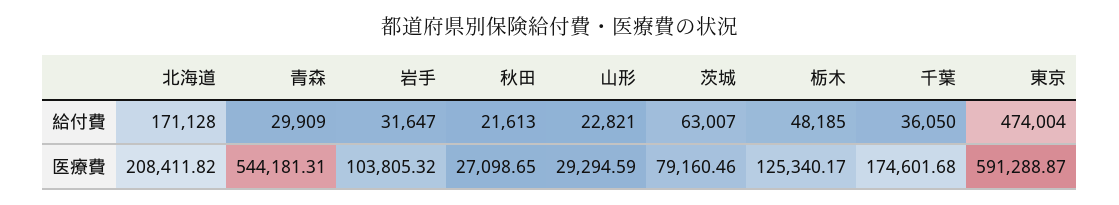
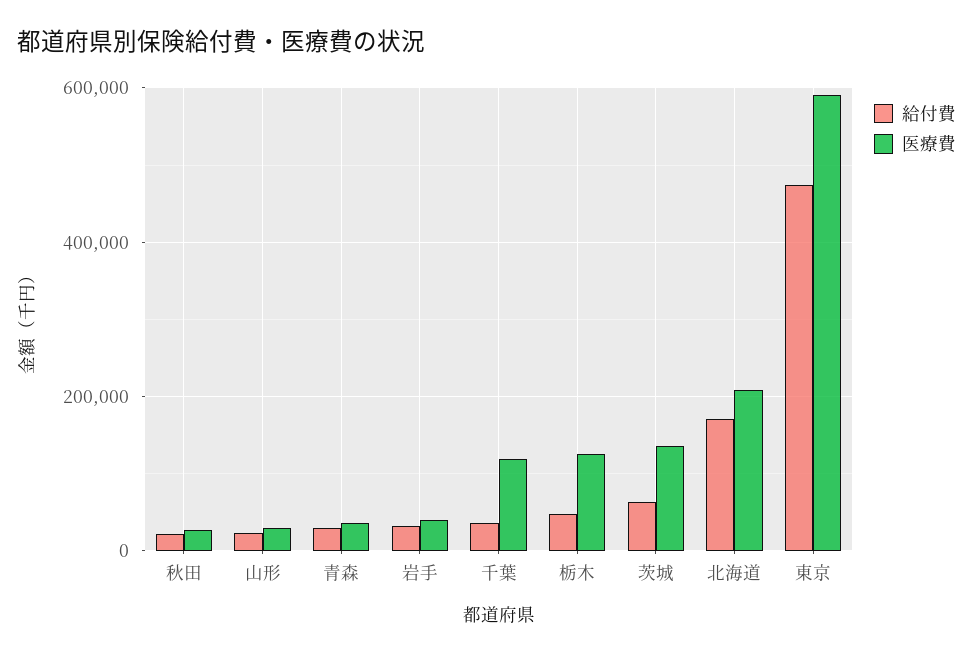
医療費, 青森: 544181.31 -> 40000
医療費, 岩手: 103805.32 -> 40000
医療費, 茨城: 79160.46 -> 140000
医療費, 千葉: 174601.68 -> 120000

